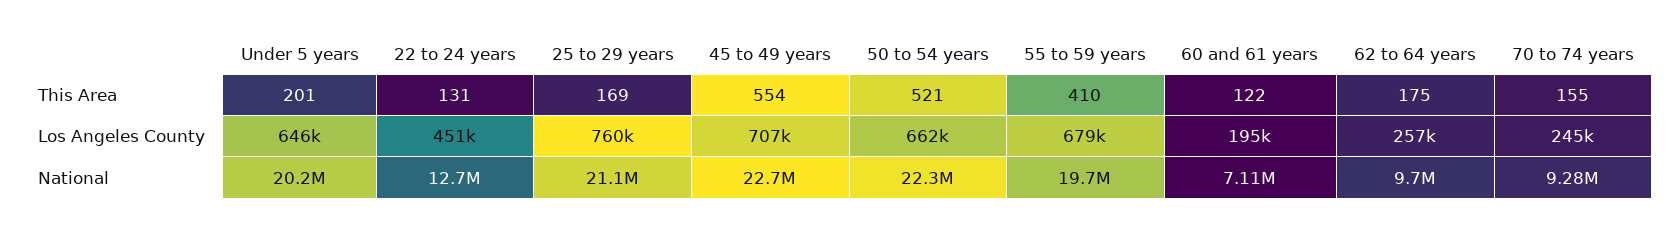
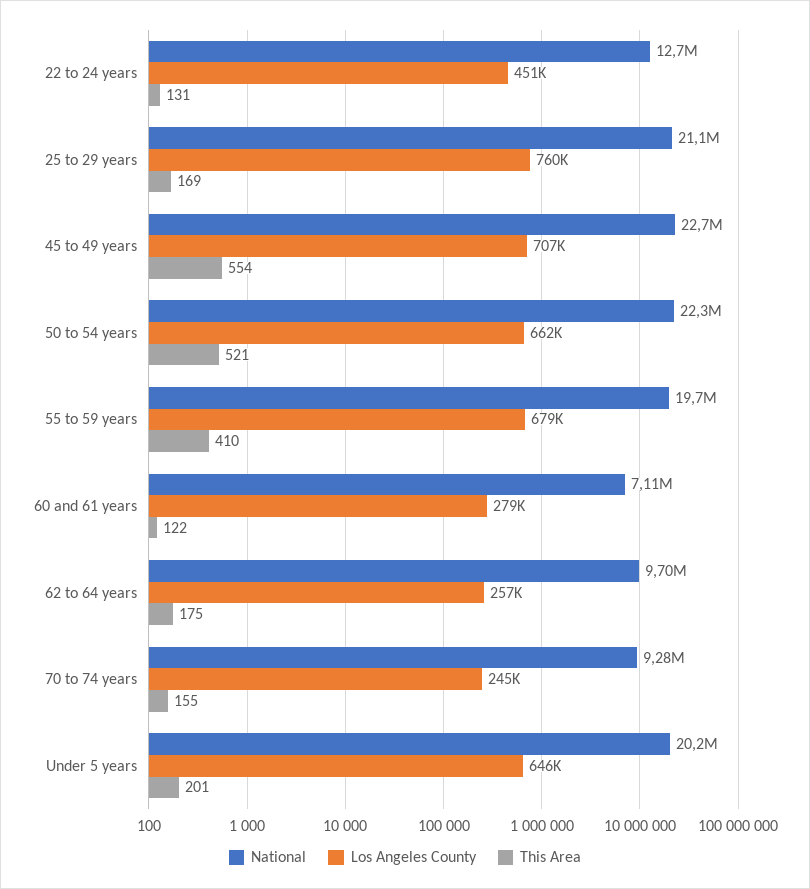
Los Angeles County, 60 and 61 years: 195000 -> 279000

